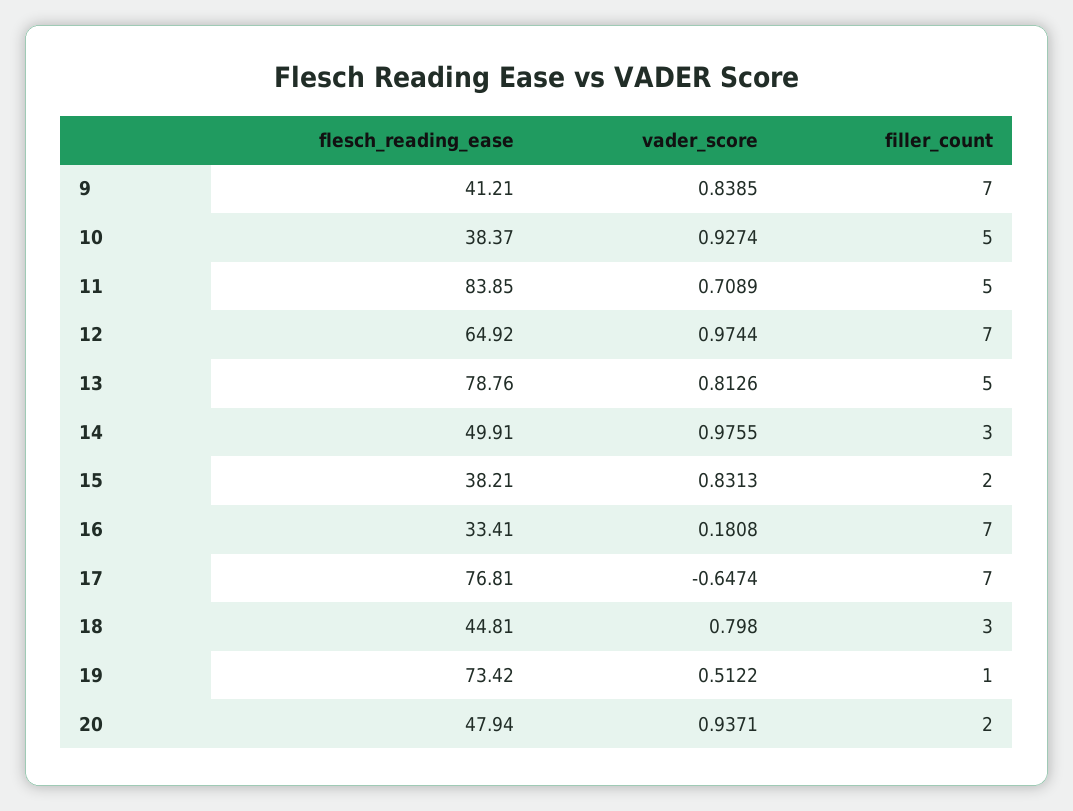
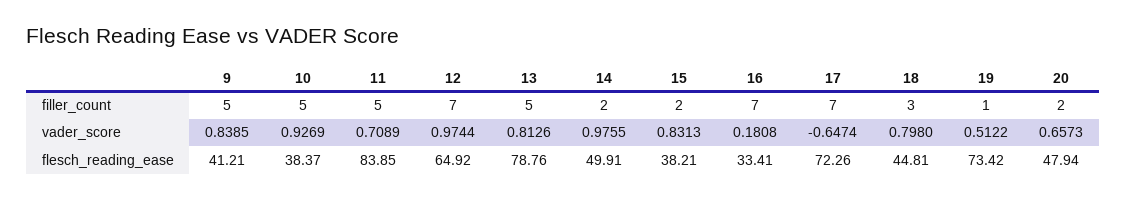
filler_count, 9: 7 -> 5
vader_score, 10: 0.9274 -> 0.9269
filler_count, 14: 3 -> 2
flesch_reading_ease, 17: 76.81 -> 72.26
vader_score, 20: 0.9371 -> 0.6573

